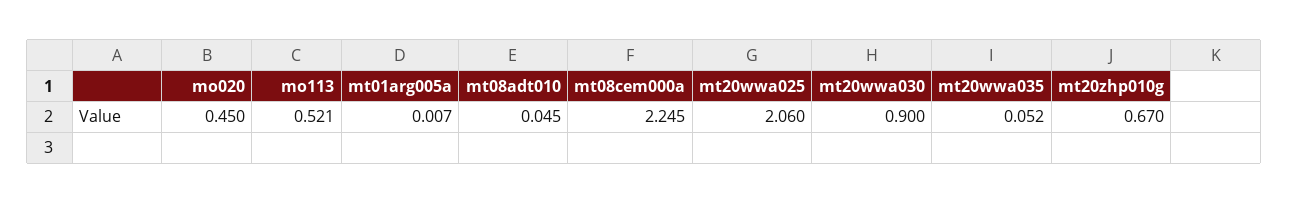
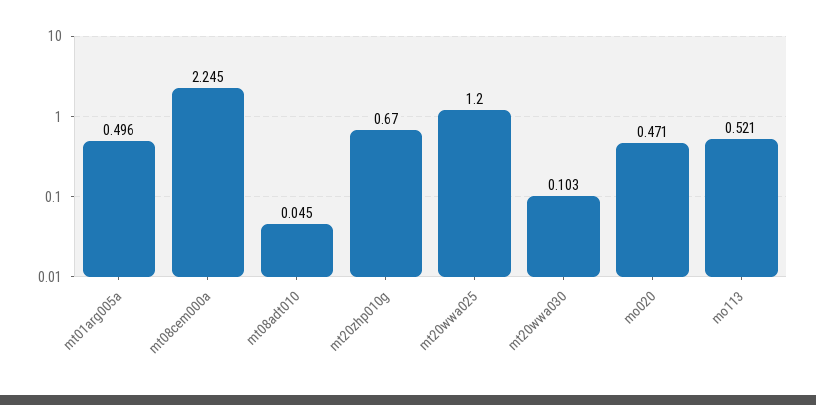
mo020: 0.45 -> 0.471
mt01arg005a: 0.007 -> 0.496
mt20wwa025: 2.06 -> 1.2
mt20wwa030: 0.9 -> 0.103
mt20wwa035: 0.052 -> none

